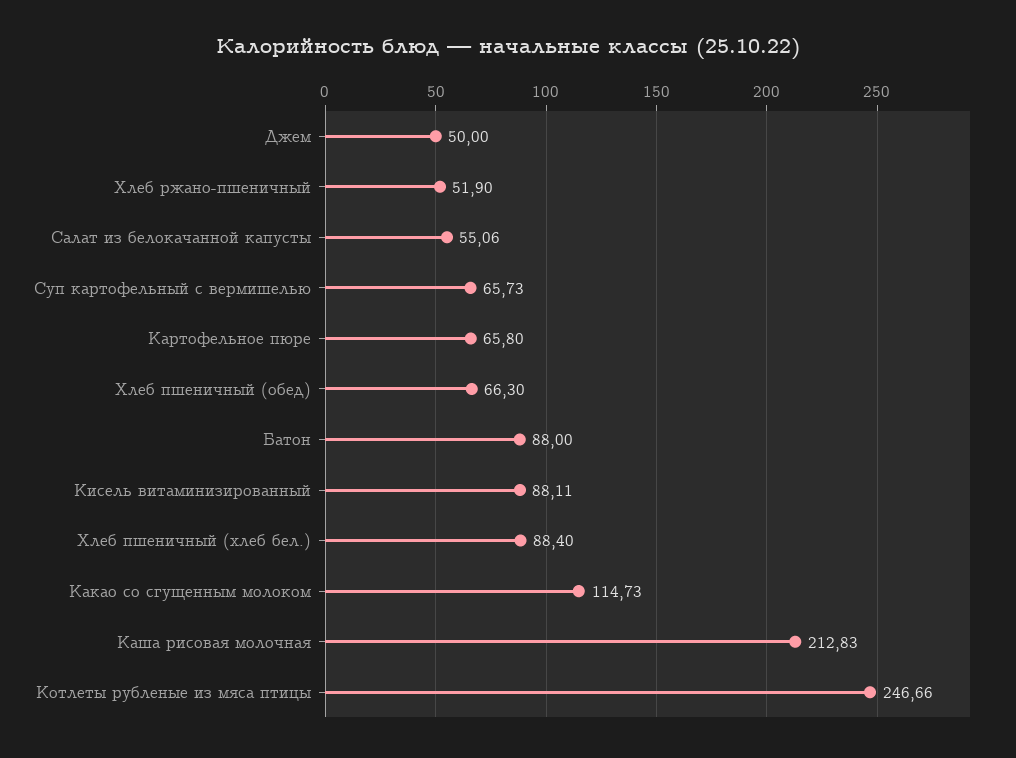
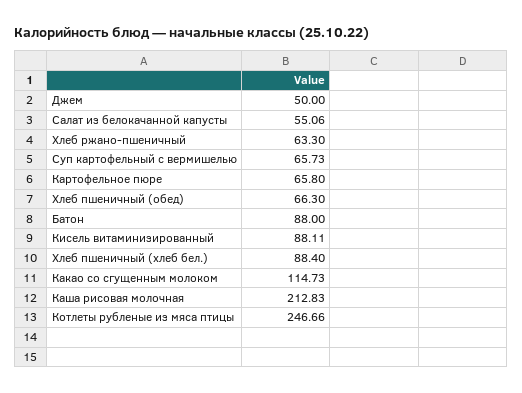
Хлеб ржано-пшеничный: 51.9 -> 63.3

